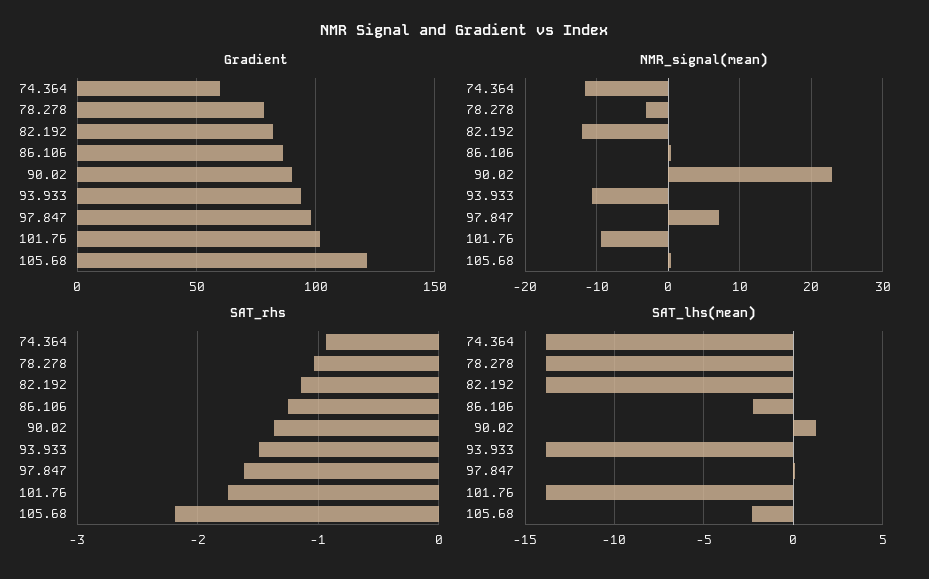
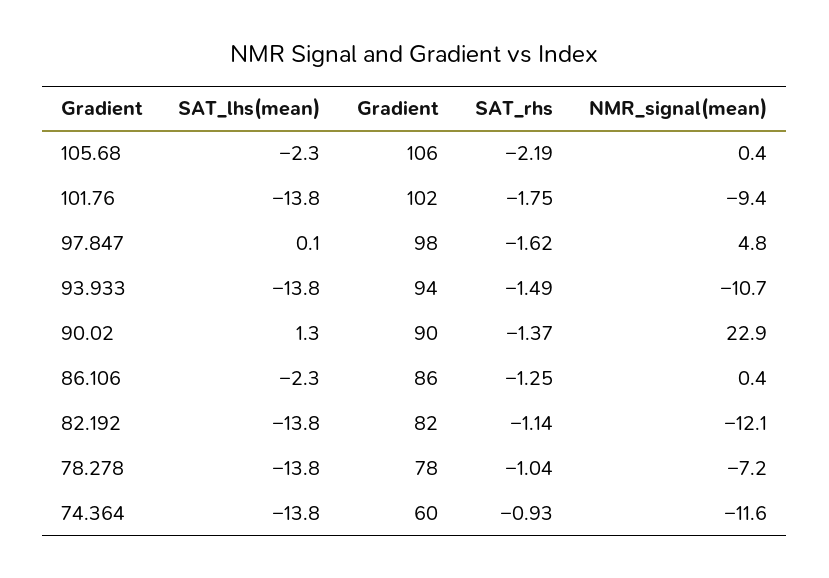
Gradient, 105.68: 120 -> 106
NMR_signal(mean), 78.278: -3 -> -7.2
NMR_signal(mean), 97.847: 7 -> 4.8

